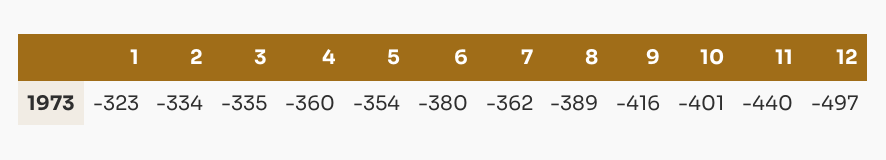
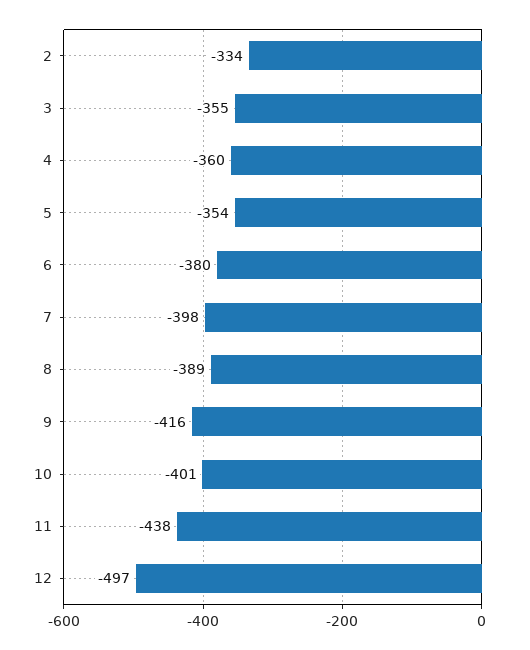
1: -323 -> none
3: -335 -> -355
7: -362 -> -398
11: -440 -> -438

